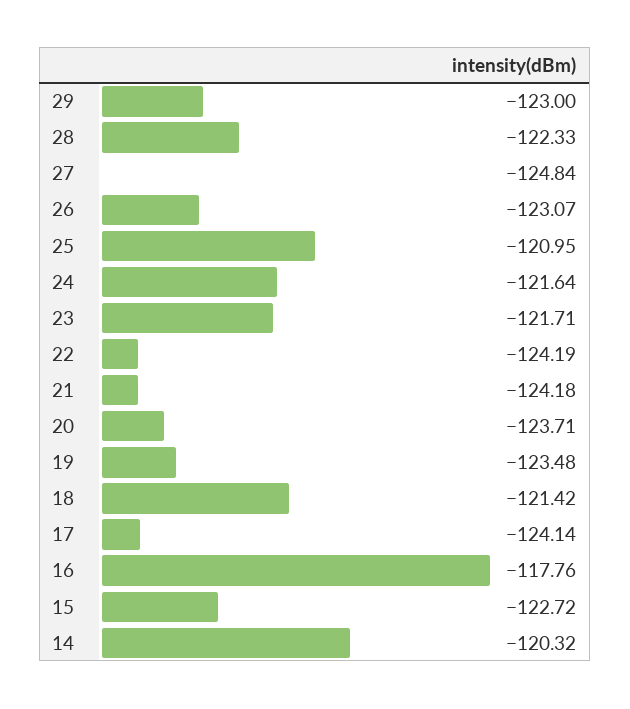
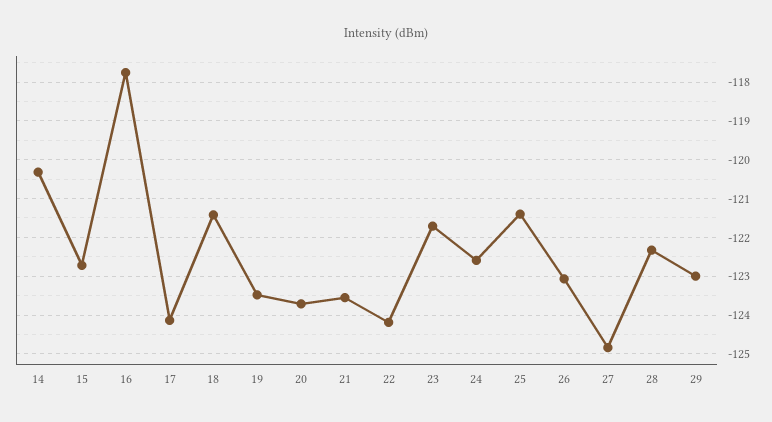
25: -120.95 -> -121.4
24: -121.64 -> -122.6
21: -124.18 -> -123.6

